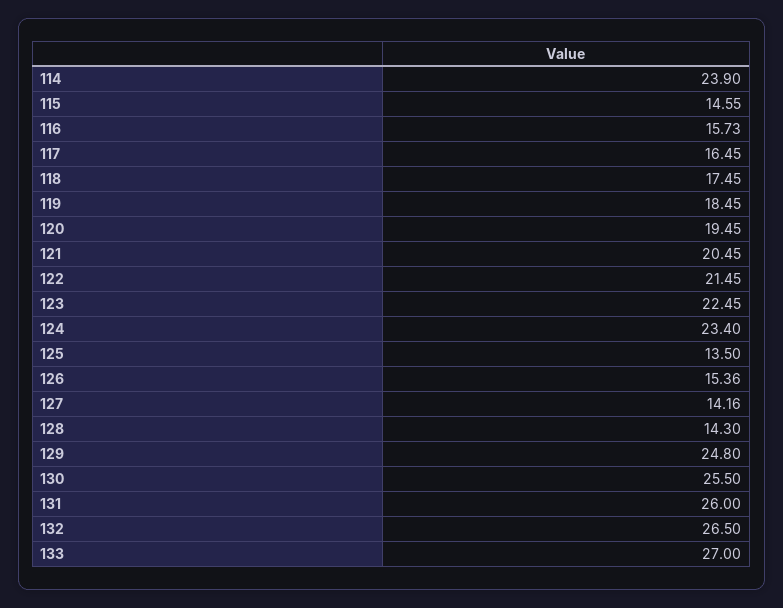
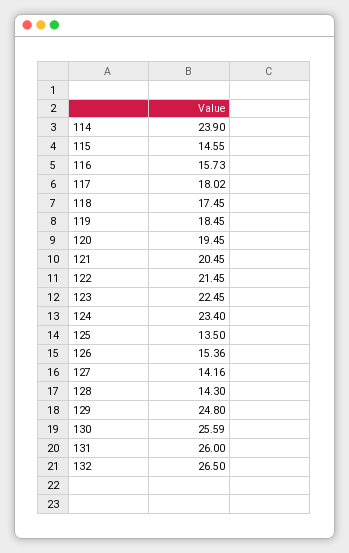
117: 16.45 -> 18.02
130: 25.5 -> 25.59
133: 27 -> none

